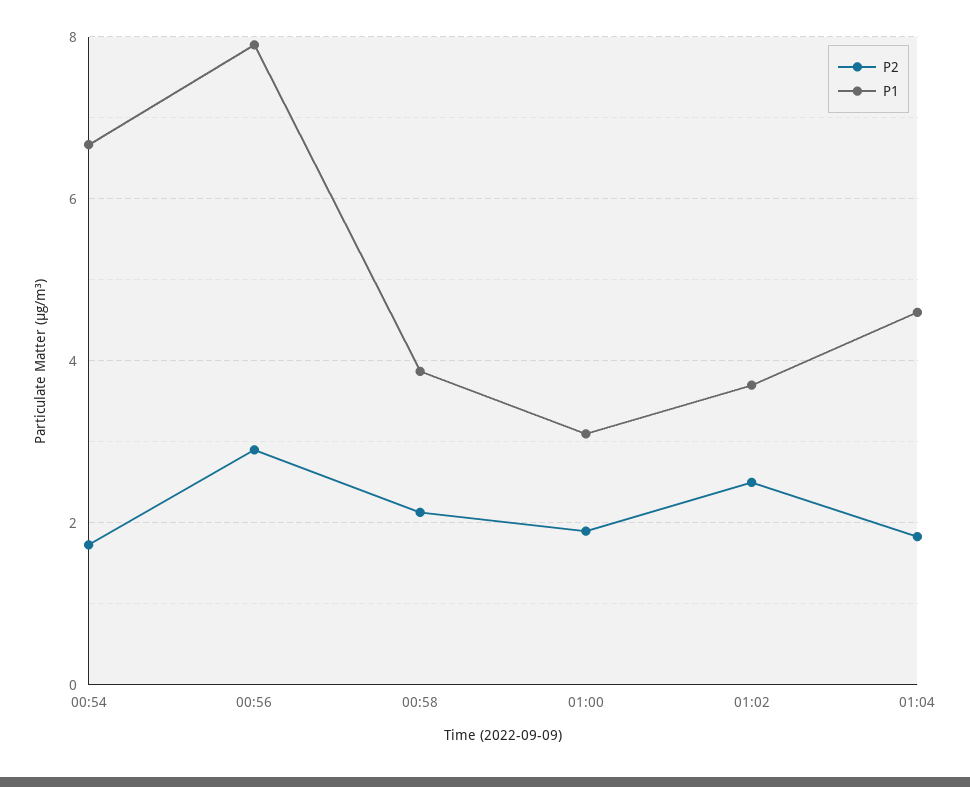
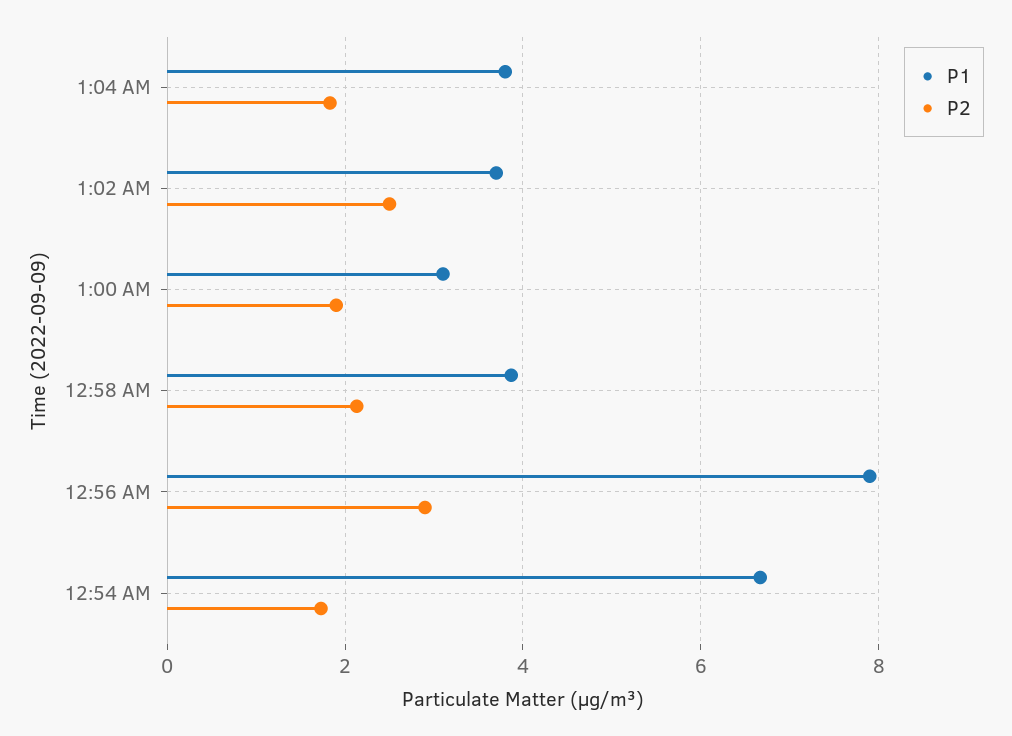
P1, 01:04: 4.6 -> 3.8

